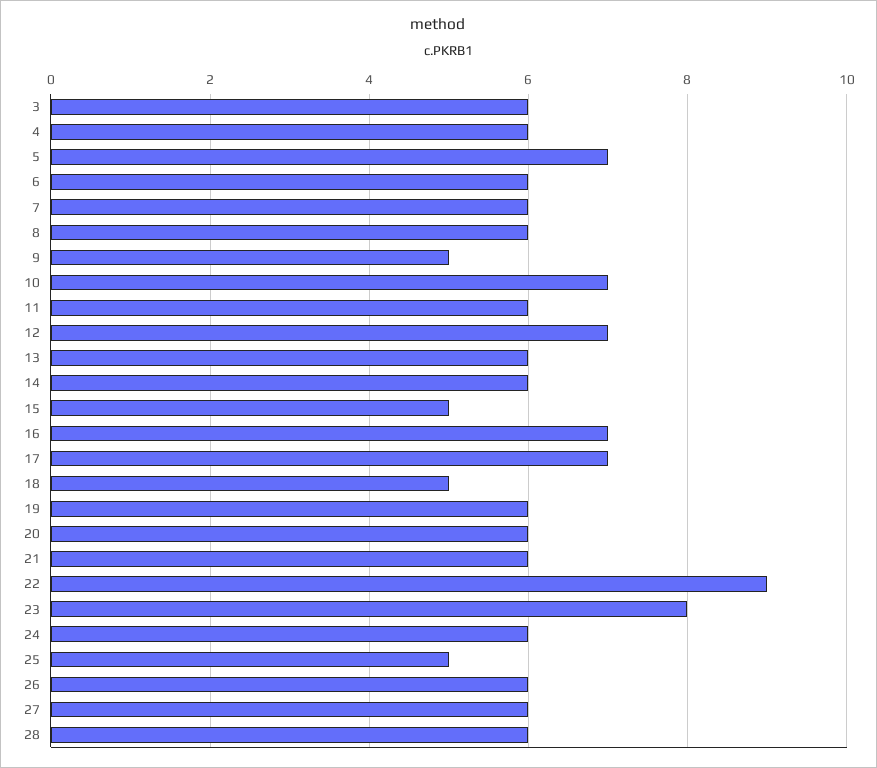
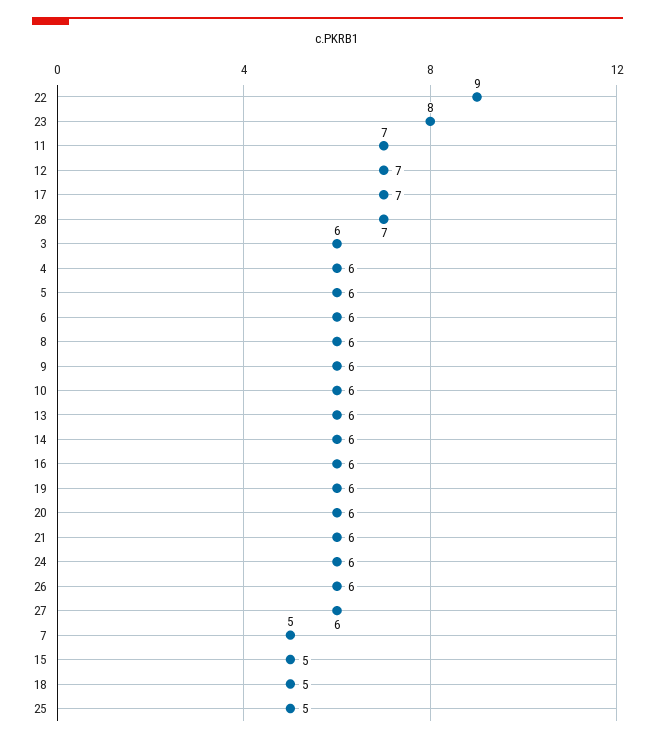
5: 7 -> 6
7: 6 -> 5
9: 5 -> 6
10: 7 -> 6
11: 6 -> 7
16: 7 -> 6
28: 6 -> 7

